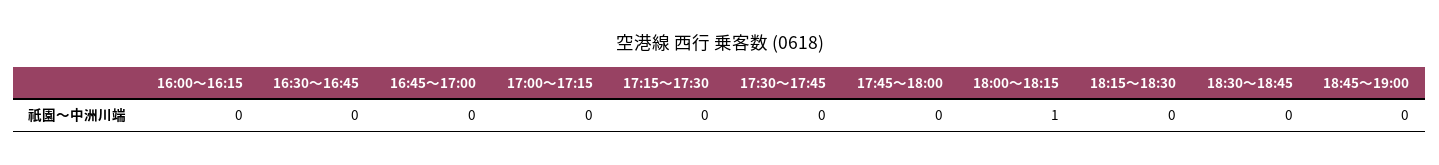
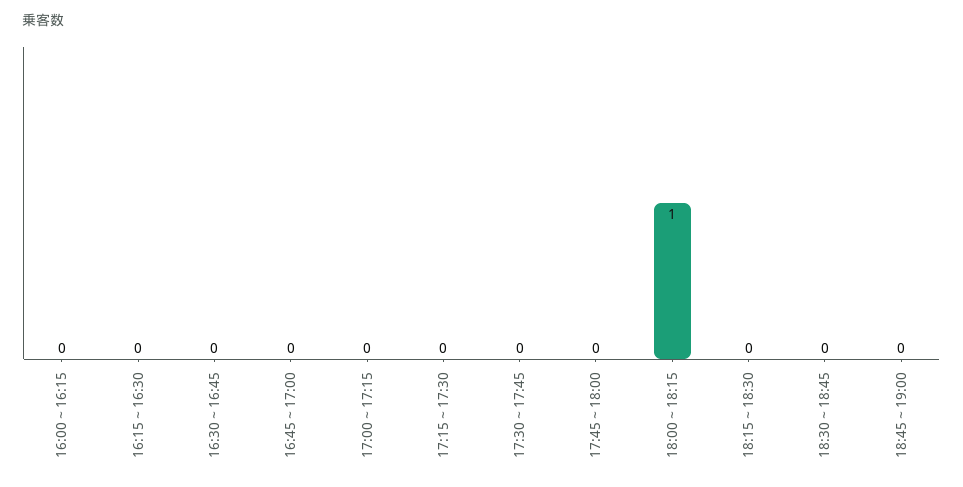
16:15～16:30: none -> 0

